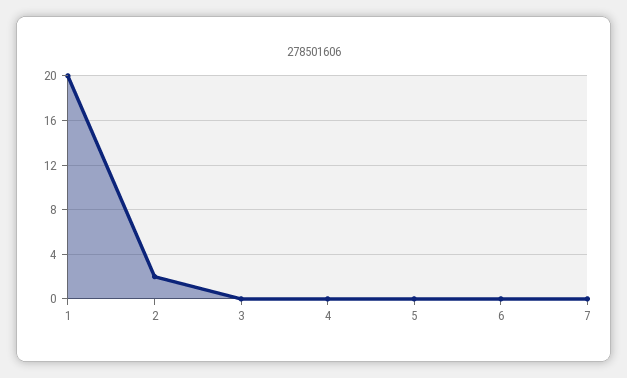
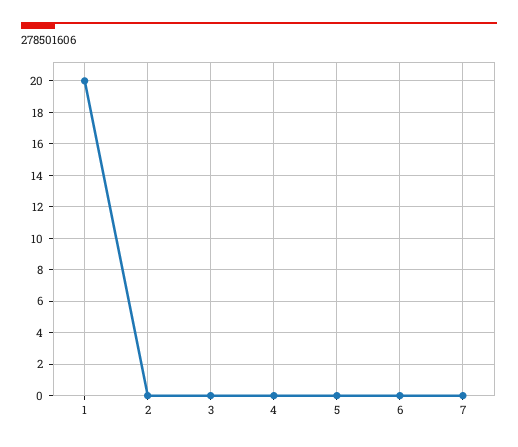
2: 2 -> 0

